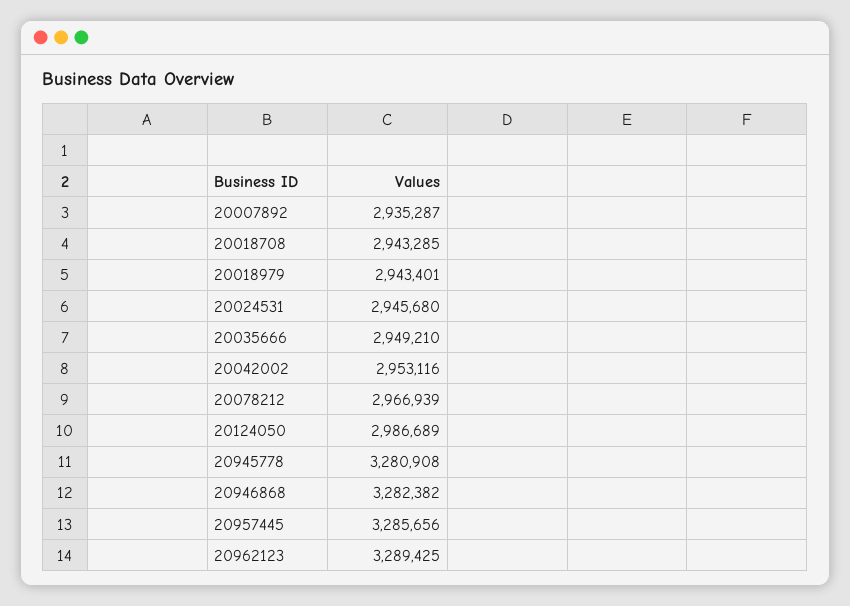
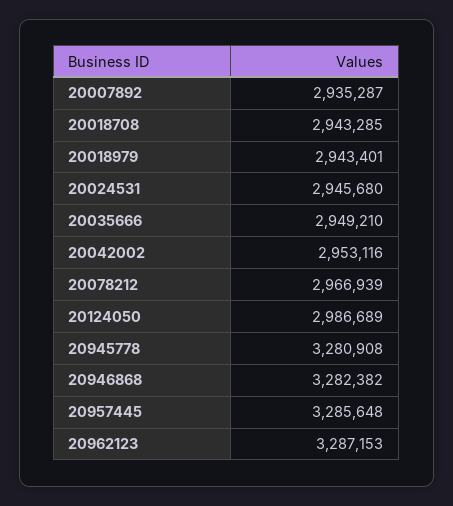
20957445: 3285656 -> 3285648
20962123: 3289425 -> 3287153

